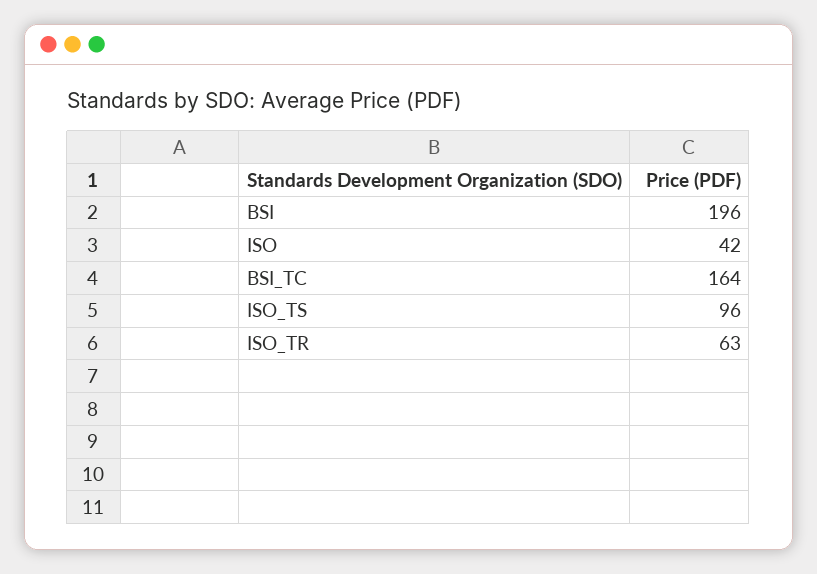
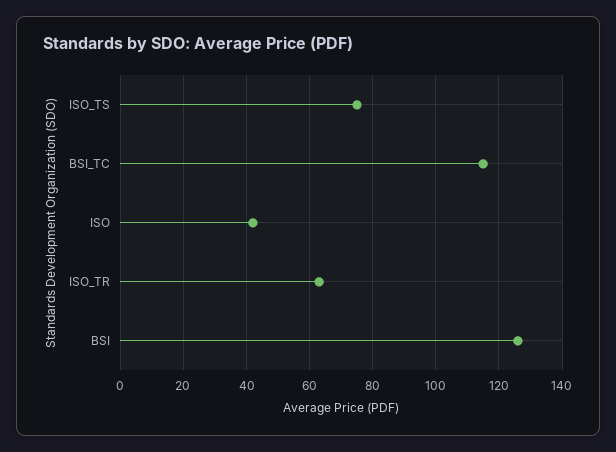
BSI: 196 -> 125
BSI_TC: 164 -> 115
ISO_TS: 96 -> 75

